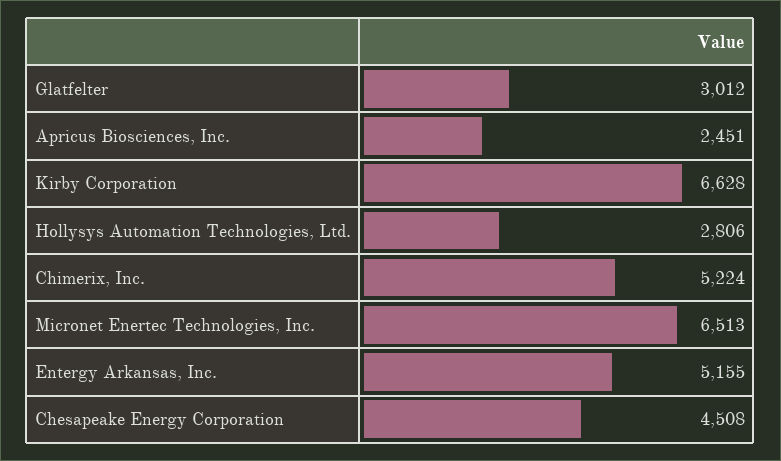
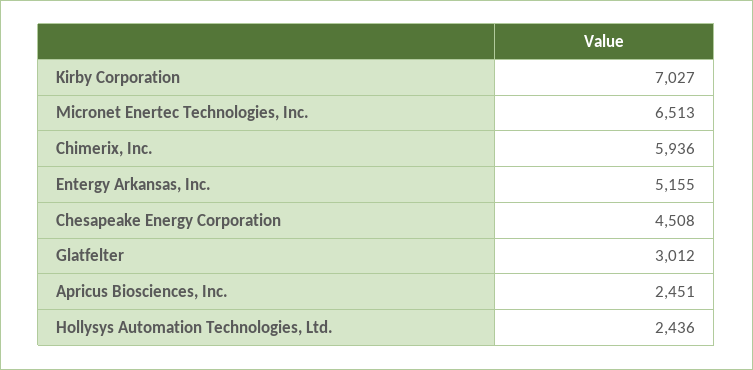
Kirby Corporation: 6628 -> 7027
Hollysys Automation Technologies, Ltd.: 2806 -> 2436
Chimerix, Inc.: 5224 -> 5936

